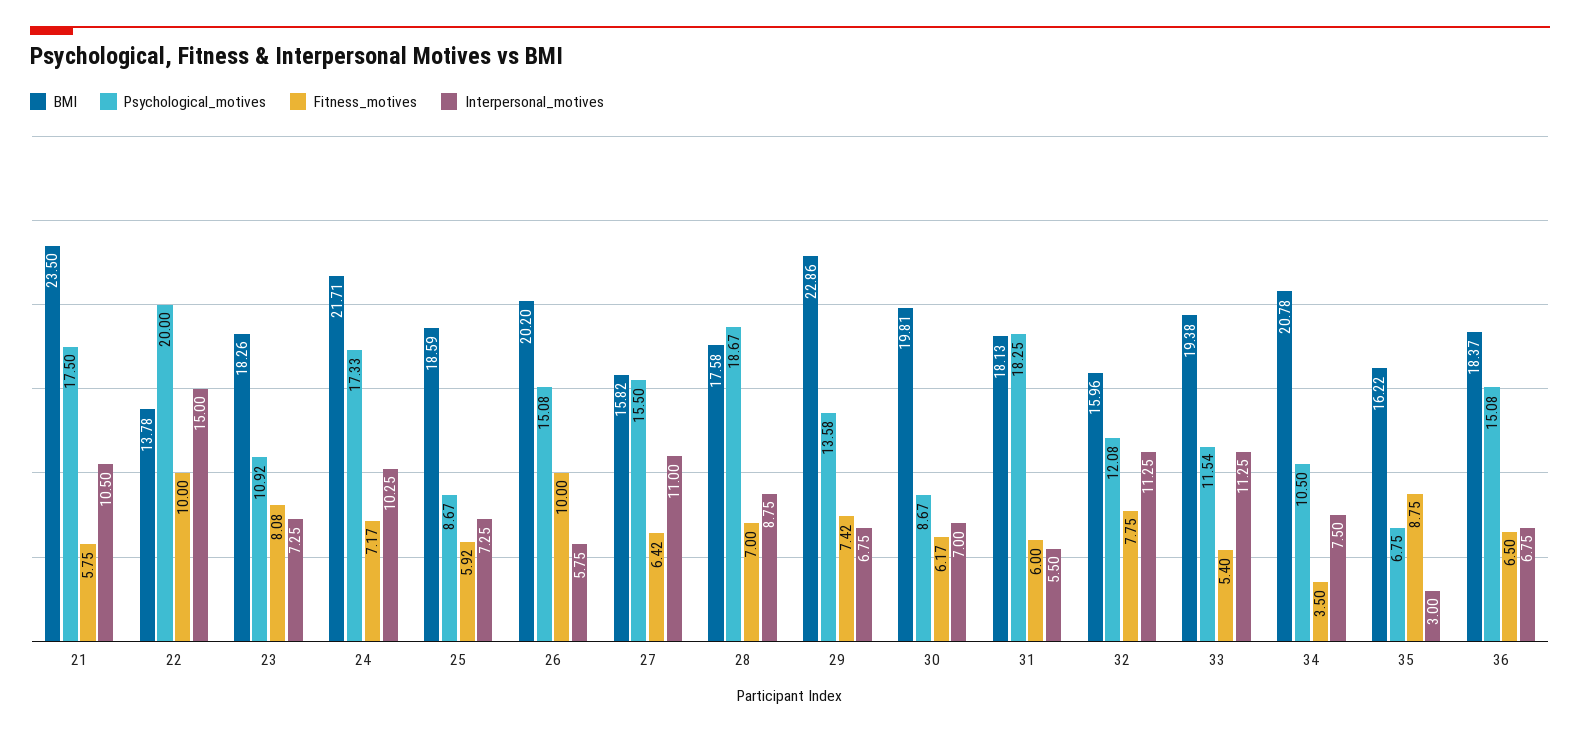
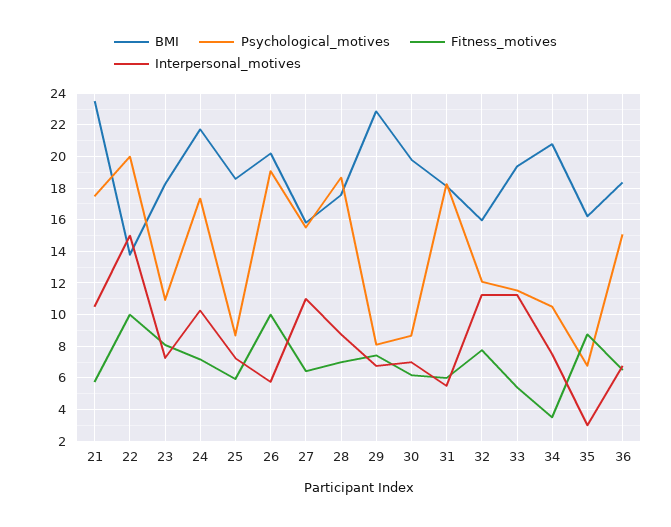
Psychological_motives, 26: 15.08 -> 19
Psychological_motives, 29: 13.58 -> 8

